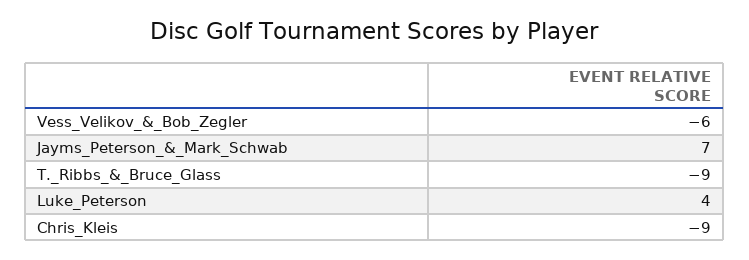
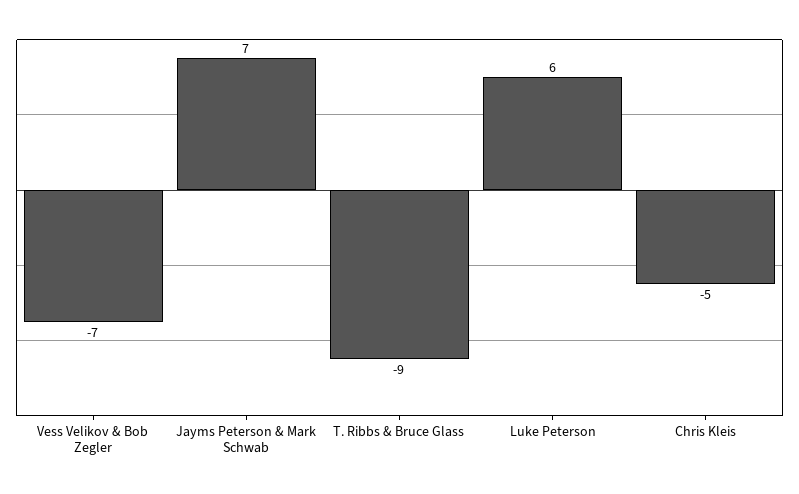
Vess_Velikov_&_Bob_Zegler: -6 -> -7
Luke_Peterson: 4 -> 6
Chris_Kleis: -9 -> -5

